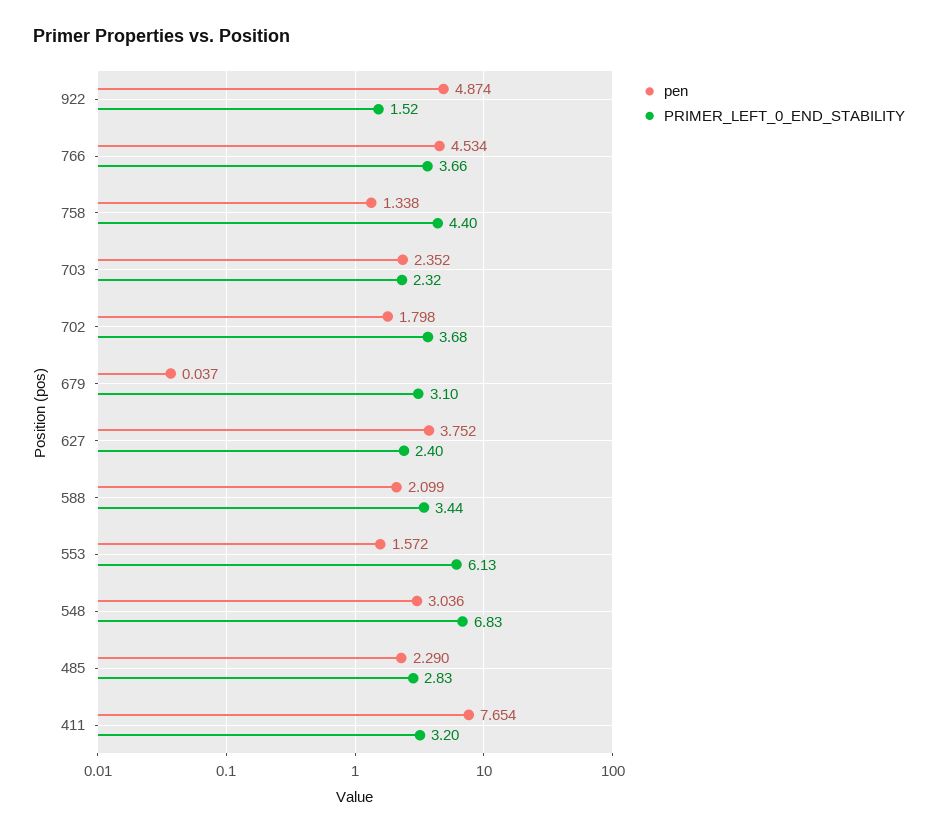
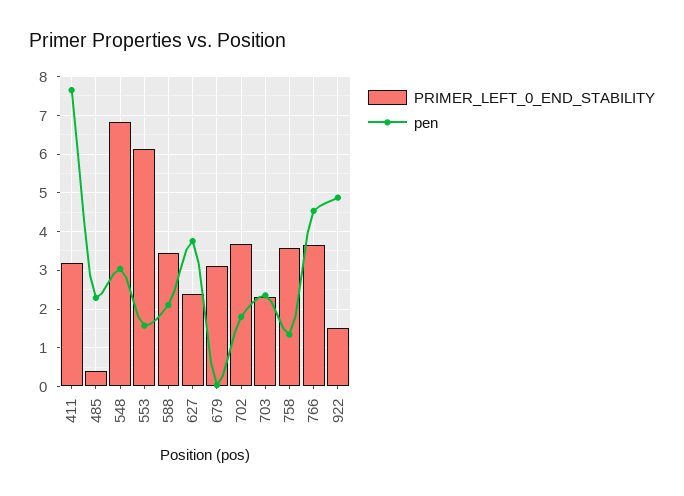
PRIMER_LEFT_0_END_STABILITY, 758: 4.4 -> 3.6
PRIMER_LEFT_0_END_STABILITY, 485: 2.83 -> 0.4

